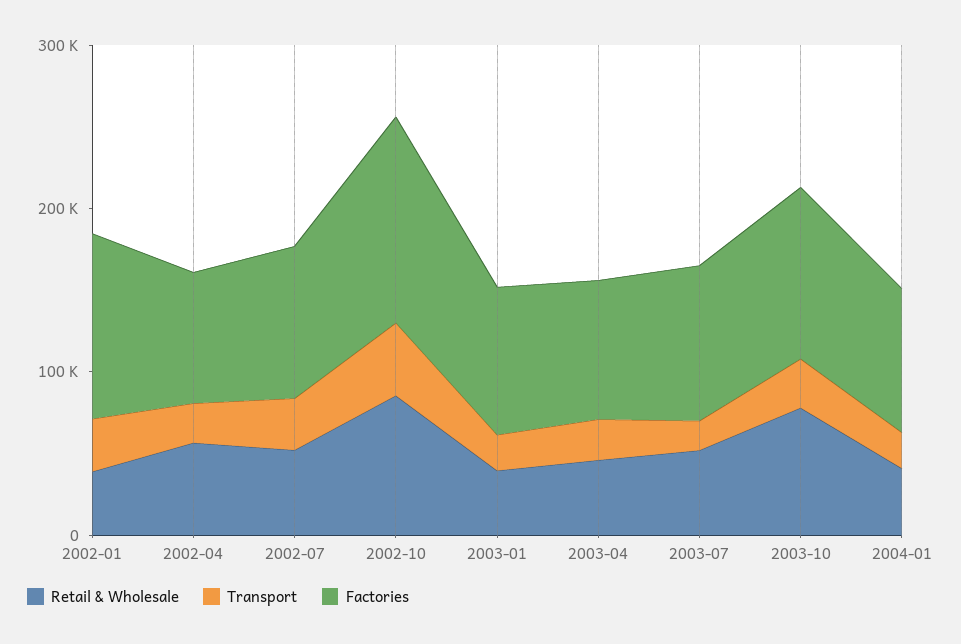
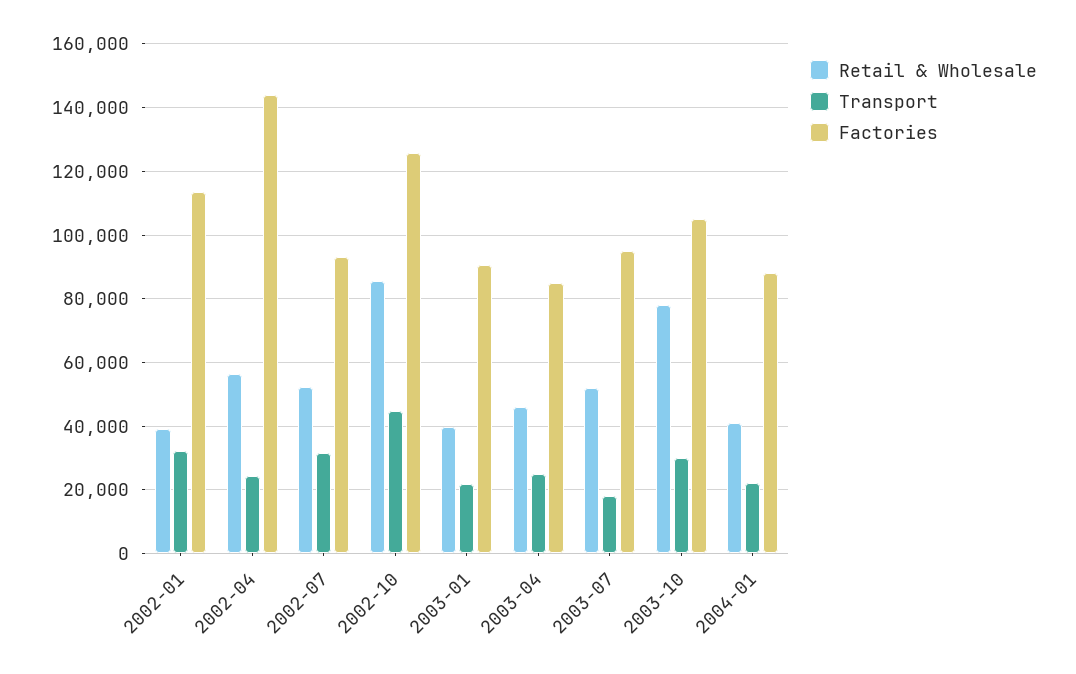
Factories, 2002-04: 80000 -> 144000

